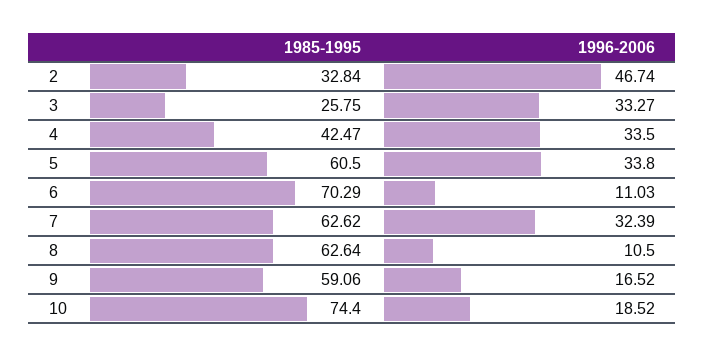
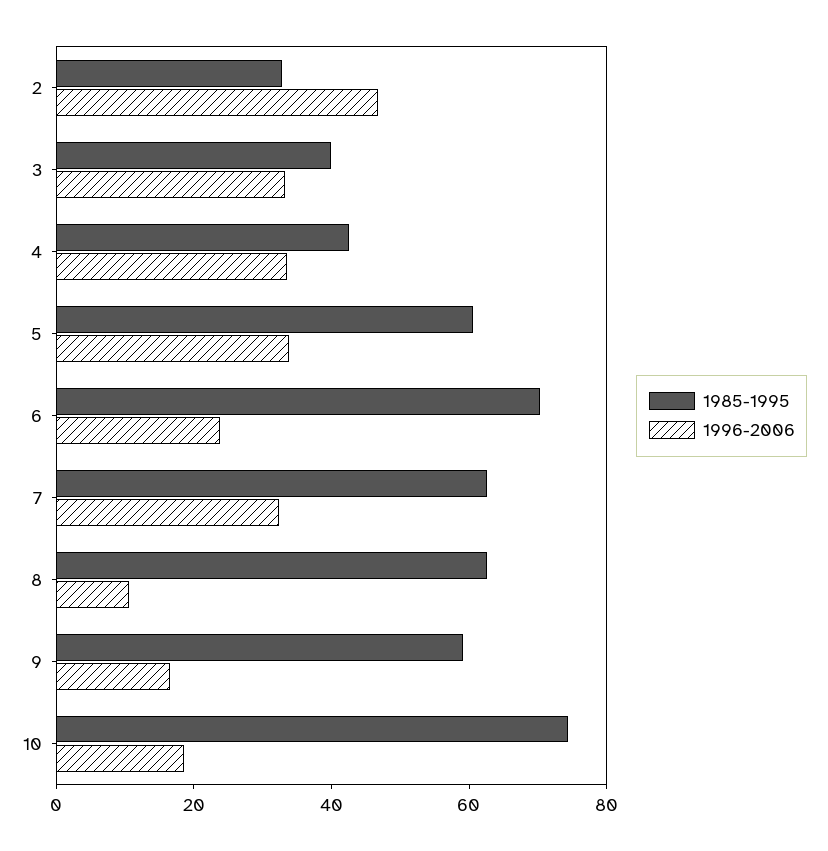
1985-1995, 3: 25.75 -> 40
1996-2006, 6: 11.03 -> 25

